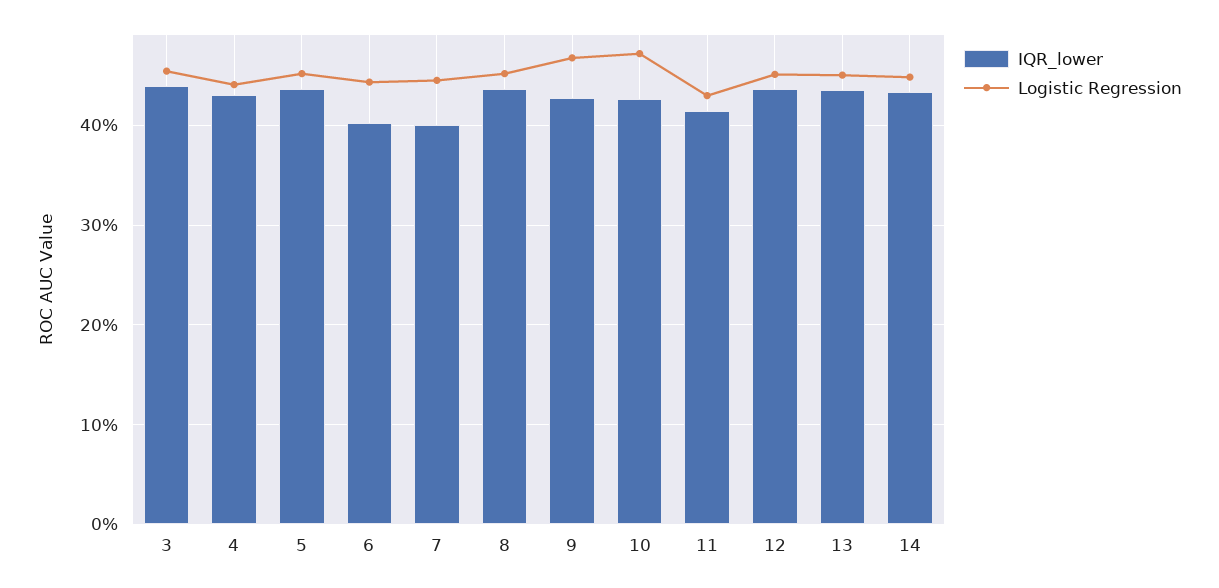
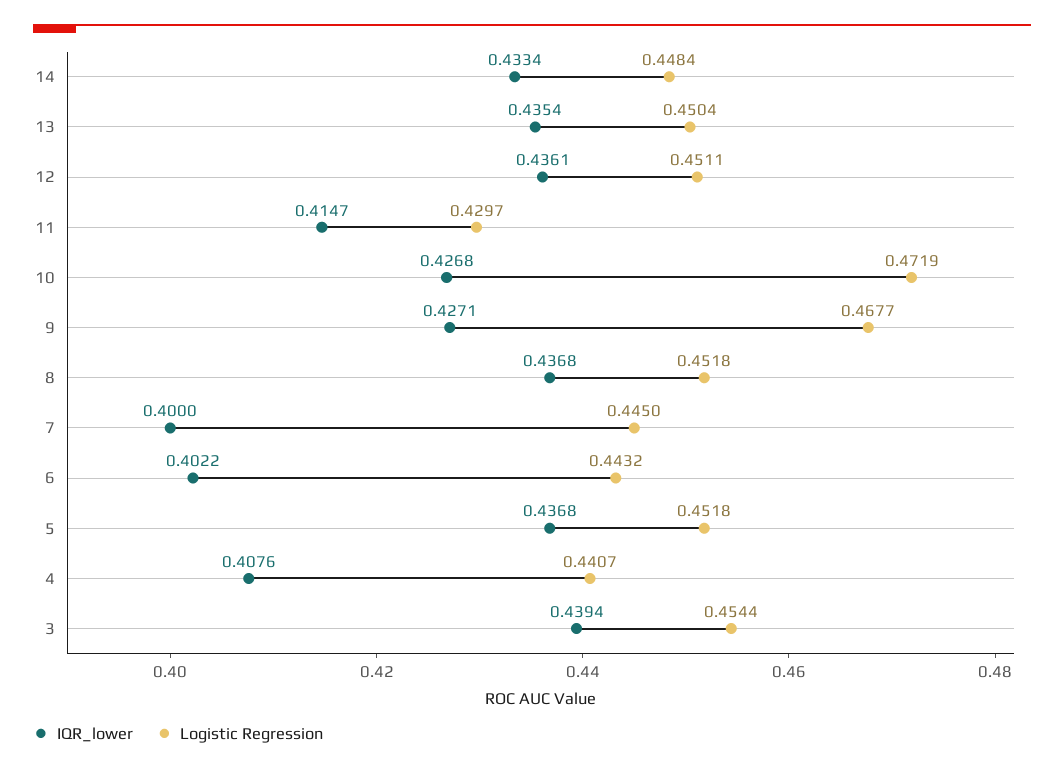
IQR_lower, 4: 0.43 -> 0.4076

